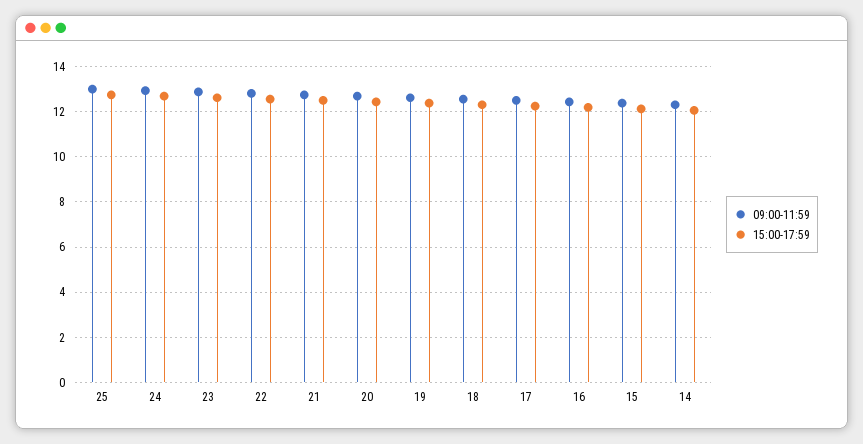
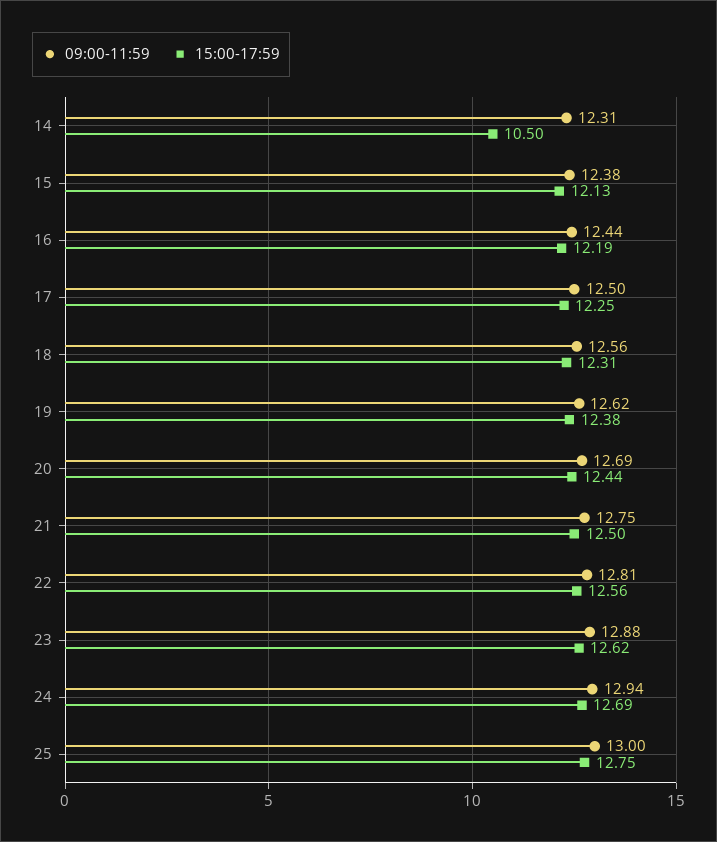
15:00-17:59, 14: 12 -> 10.5

